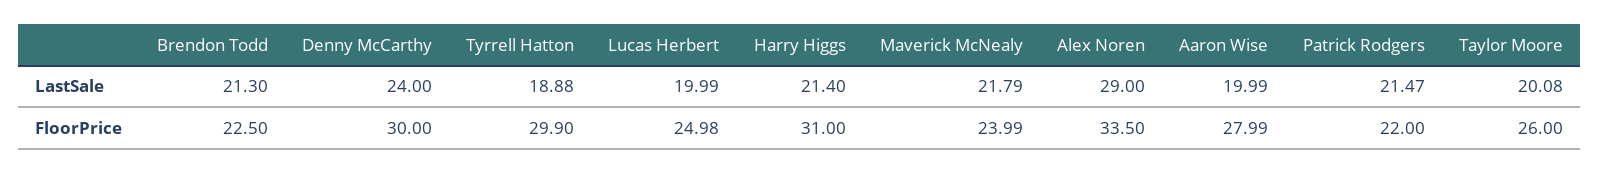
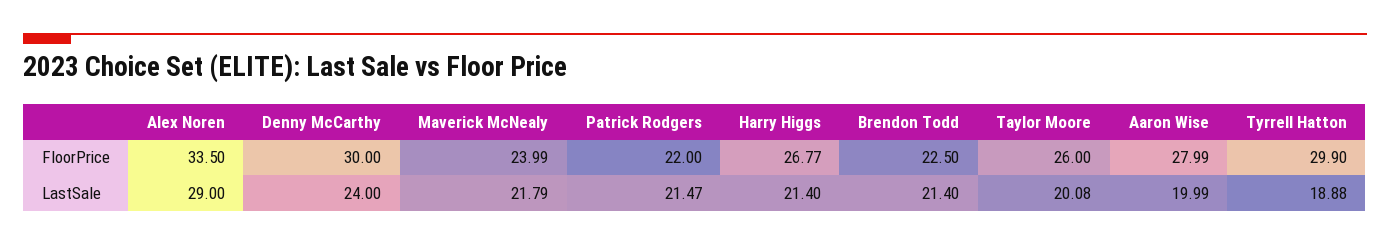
Brendon Todd, LastSale: 21.3 -> 21.4
Lucas Herbert, LastSale: 19.99 -> none
Lucas Herbert, FloorPrice: 24.98 -> none
Harry Higgs, FloorPrice: 31 -> 26.77

